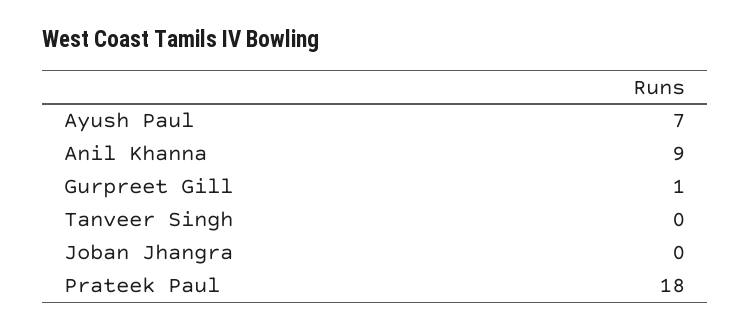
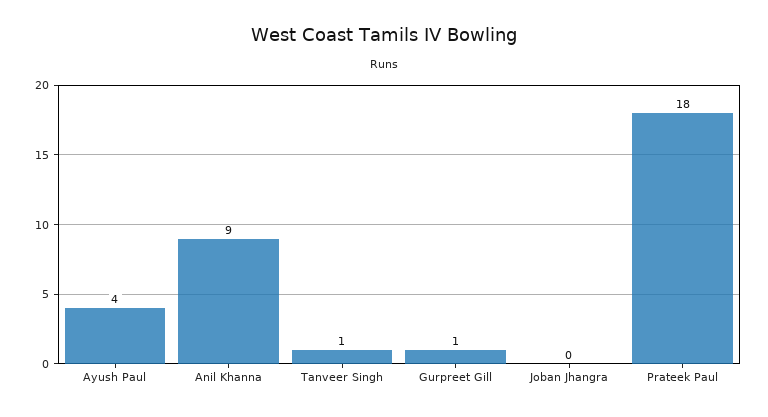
Ayush Paul: 7 -> 4
Tanveer Singh: 0 -> 1

